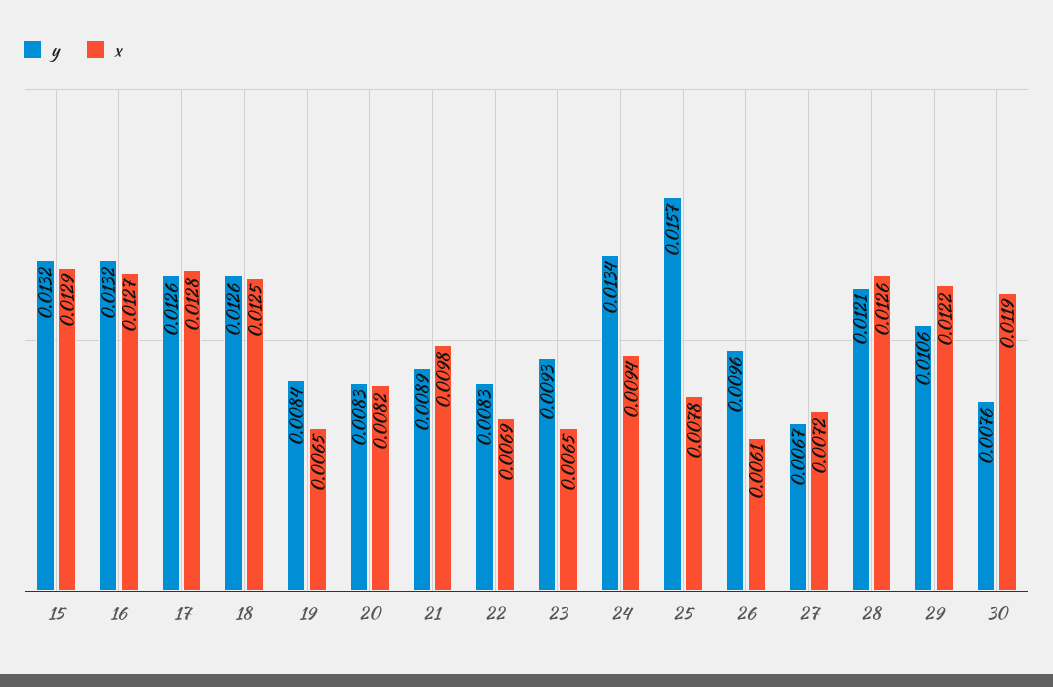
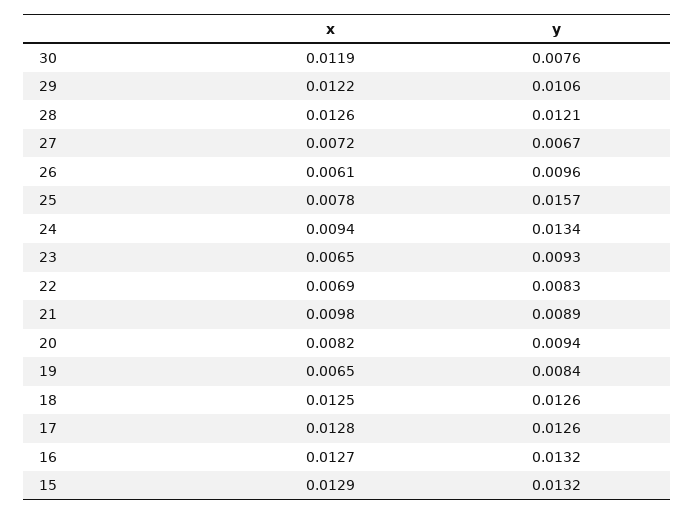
y, 20: 0.0083 -> 0.0094

